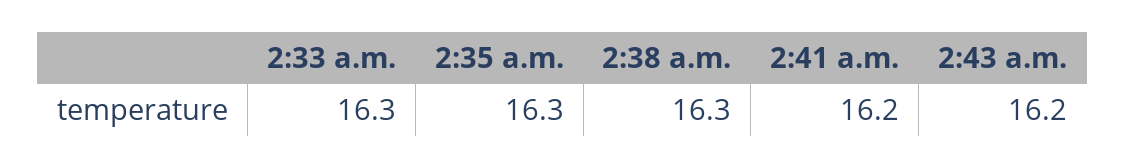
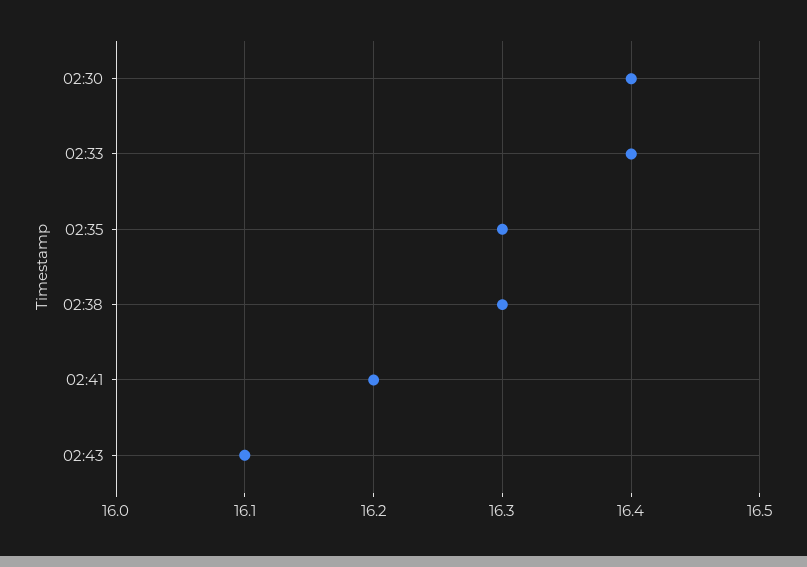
2:33 a.m.: 16.3 -> 16.4
2:43 a.m.: 16.2 -> 16.1
02:30: none -> 16.4

